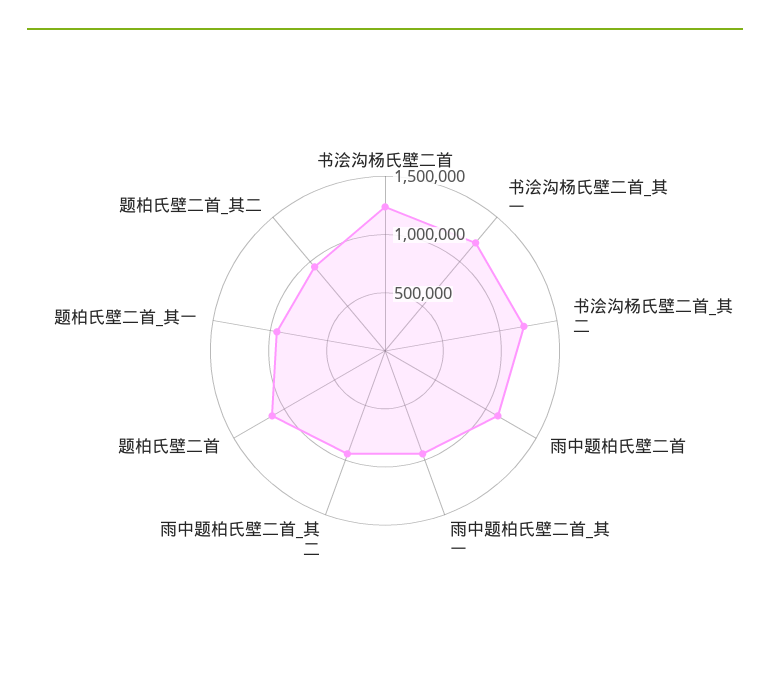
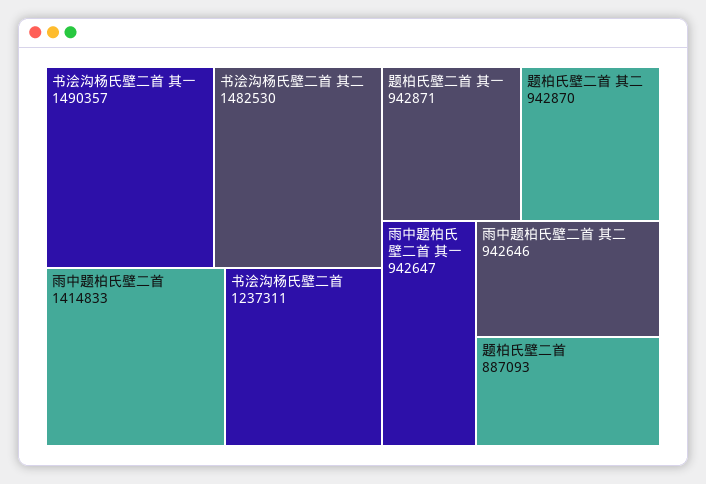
书浍沟杨氏壁二首_其一: 1200000 -> 1490357
书浍沟杨氏壁二首_其二: 1200000 -> 1482530
雨中题柏氏壁二首: 1100000 -> 1414833
题柏氏壁二首: 1100000 -> 887093

